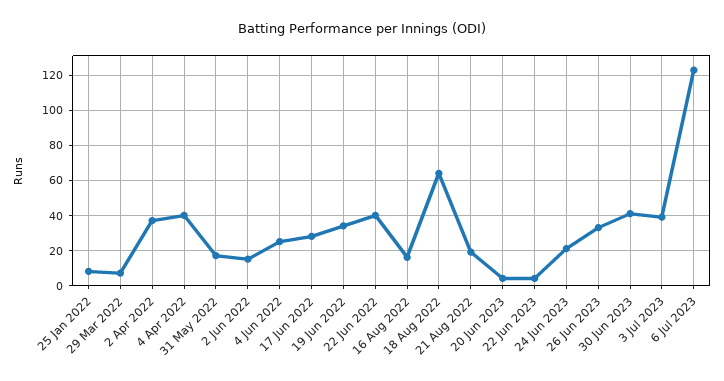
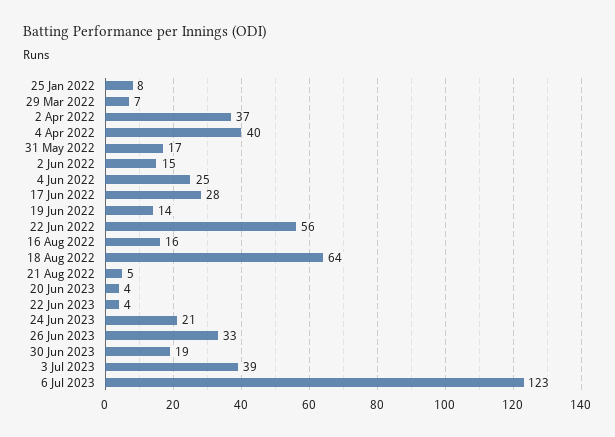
19 Jun 2022: 35 -> 14
22 Jun 2022: 40 -> 56
21 Aug 2022: 20 -> 5
30 Jun 2023: 40 -> 19

